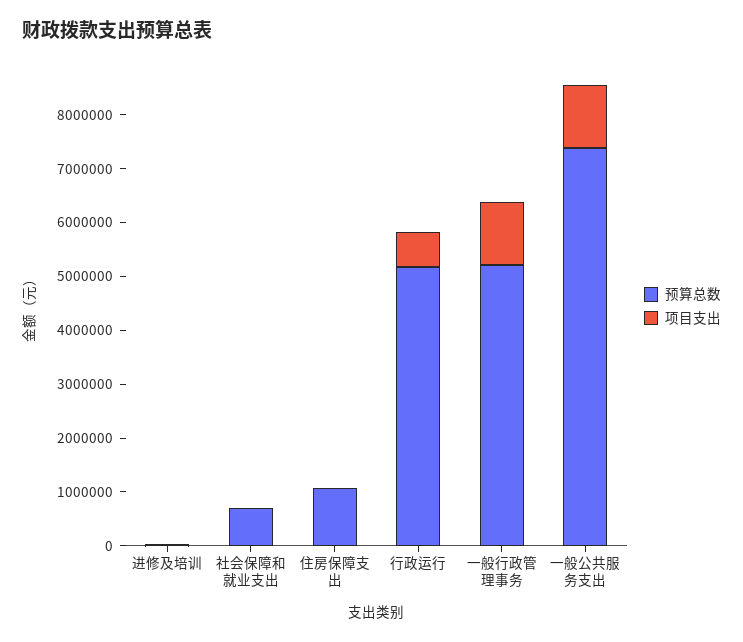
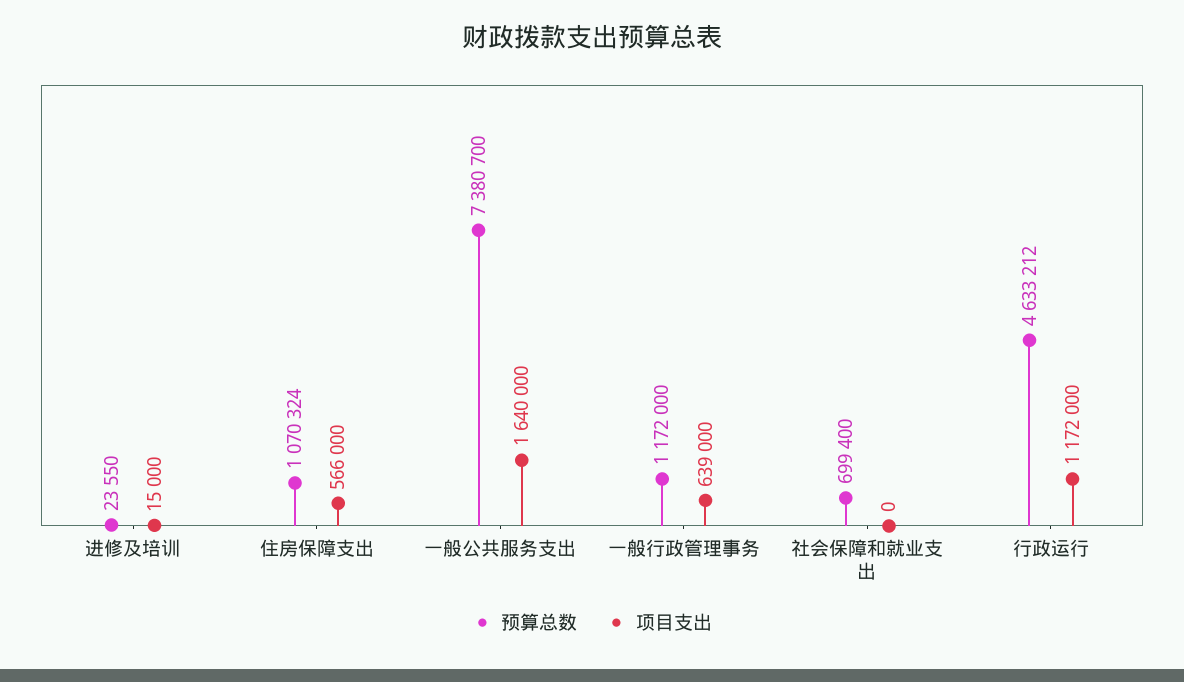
项目支出, 住房保障支出: 0 -> 566000
预算总数, 行政运行: 5200000 -> 4633212
项目支出, 行政运行: 600000 -> 1172000
预算总数, 一般行政管理事务: 5200000 -> 1172000
项目支出, 一般行政管理事务: 1200000 -> 639000
项目支出, 一般公共服务支出: 1200000 -> 1640000

